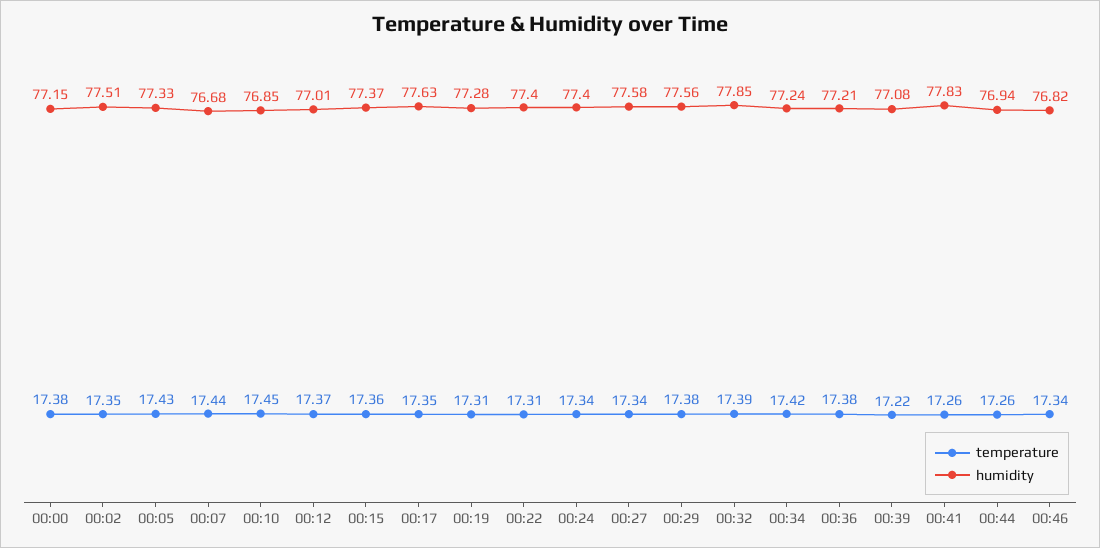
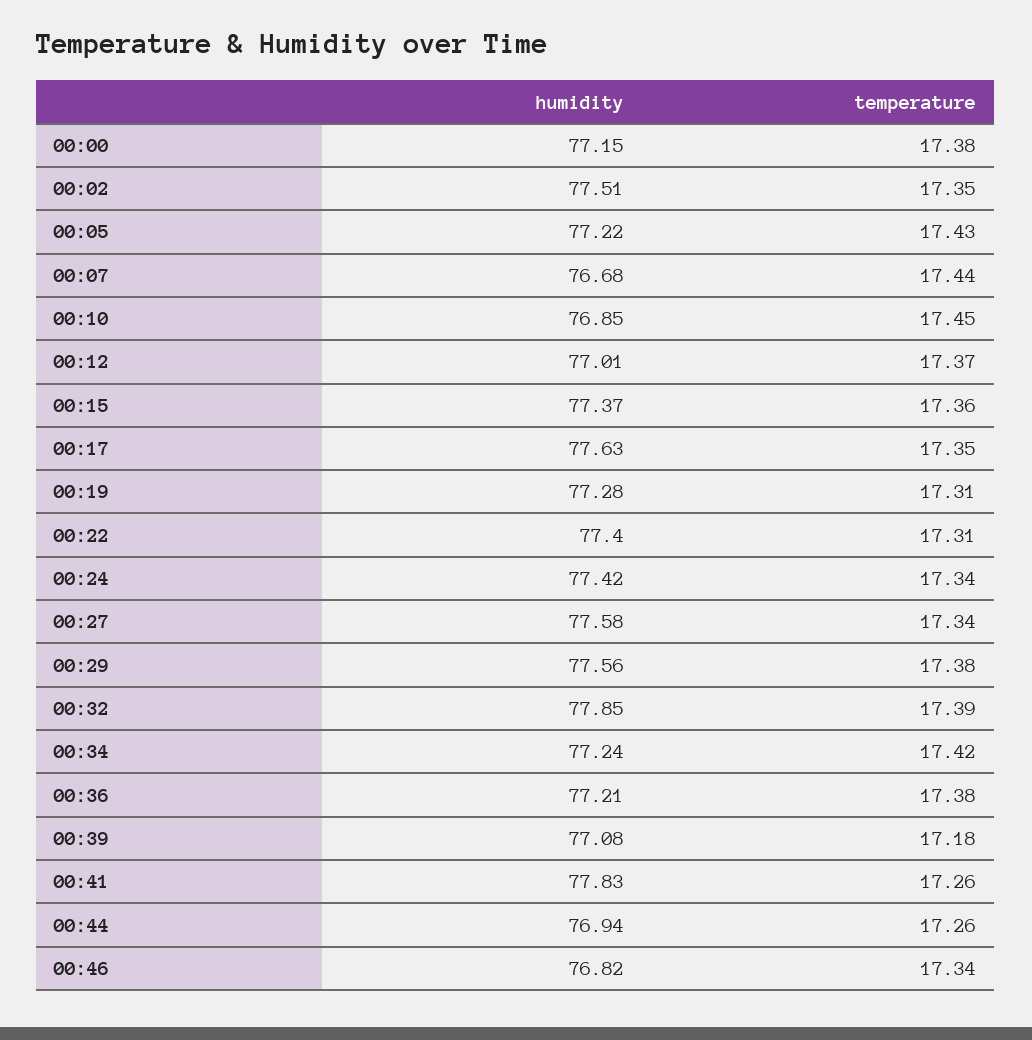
humidity, 00:05: 77.33 -> 77.22
humidity, 00:24: 77.4 -> 77.42
temperature, 00:39: 17.22 -> 17.18

